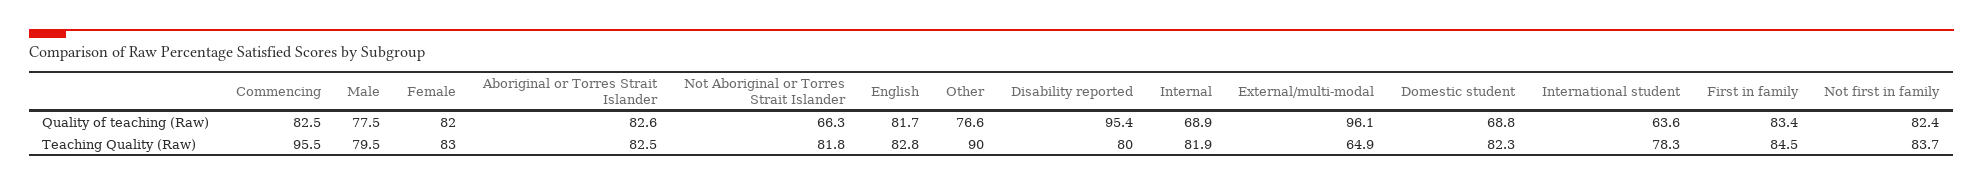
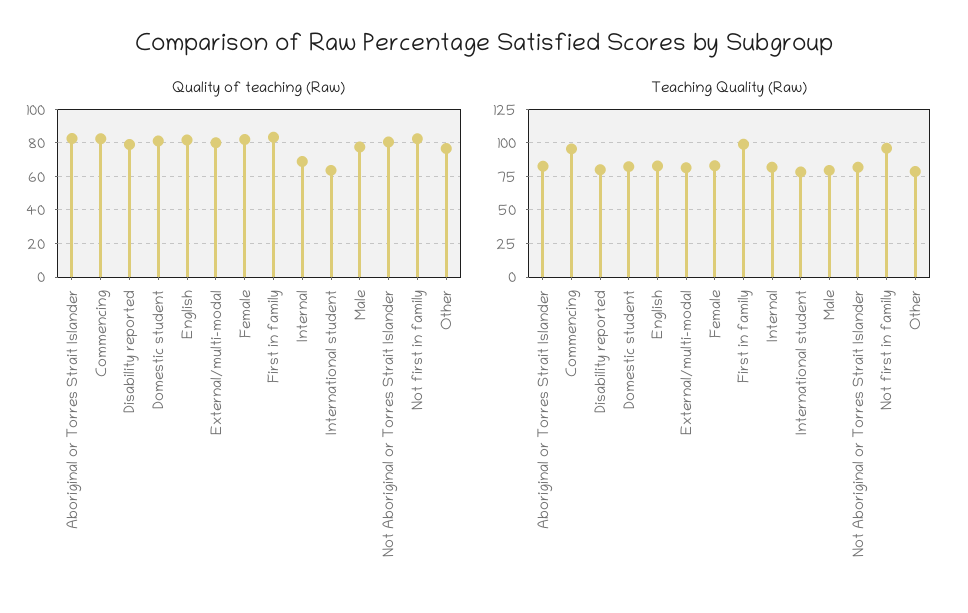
Quality of teaching (Raw), Not Aboriginal or Torres Strait Islander: 66.3 -> 80
Quality of teaching (Raw), Disability reported: 95.4 -> 80
Quality of teaching (Raw), External/multi-modal: 96.1 -> 80
Quality of teaching (Raw), Domestic student: 68.8 -> 80
Teaching Quality (Raw), Other: 90 -> 80
Teaching Quality (Raw), External/multi-modal: 64.9 -> 80
Teaching Quality (Raw), First in family: 84.5 -> 100
Teaching Quality (Raw), Not first in family: 83.7 -> 95

